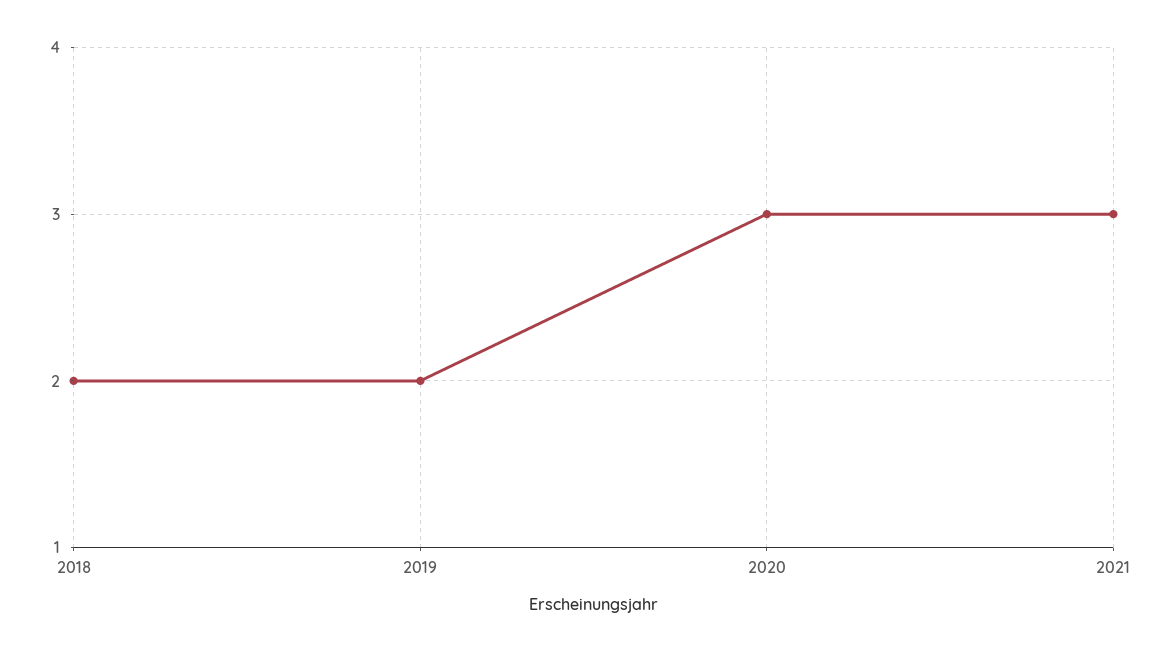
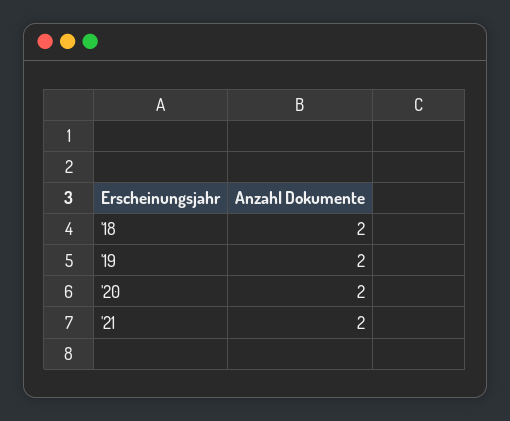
2020: 3 -> 2
2021: 3 -> 2

